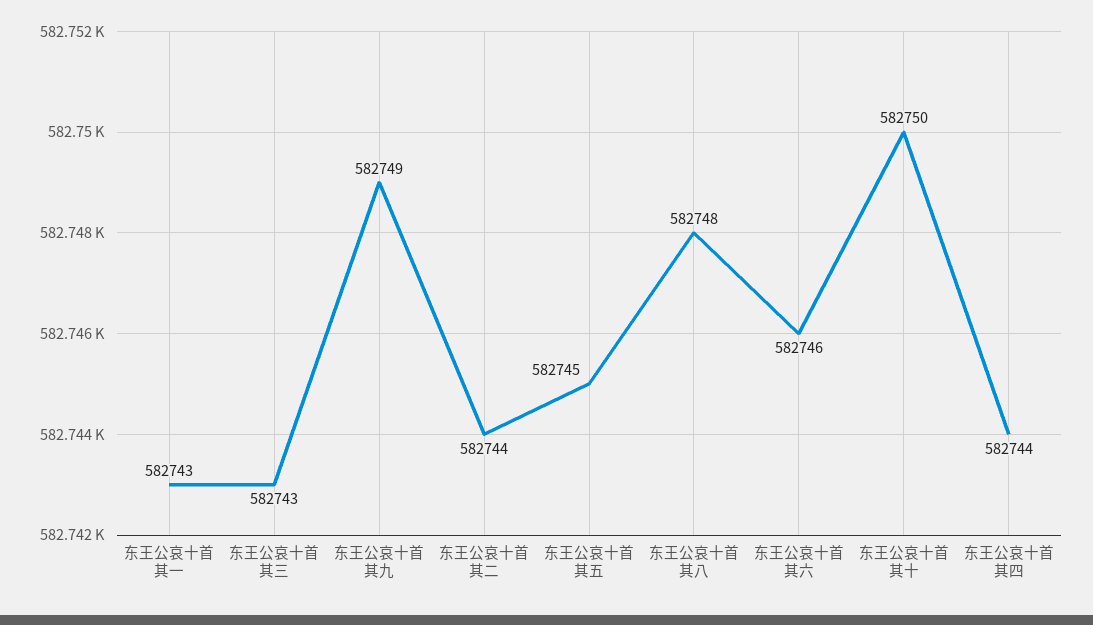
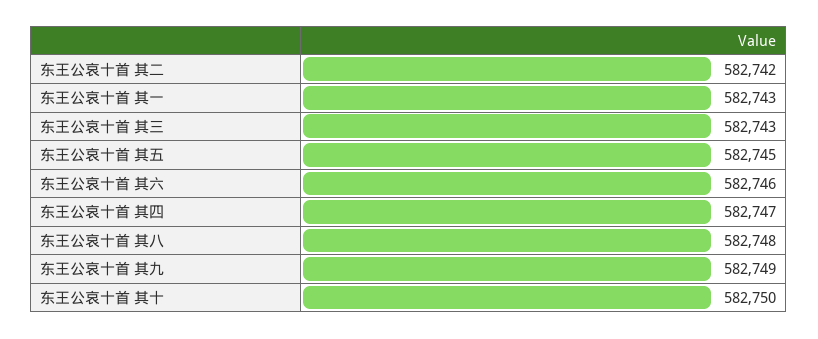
东王公哀十首 其二: 582744 -> 582742
东王公哀十首 其四: 582744 -> 582747

